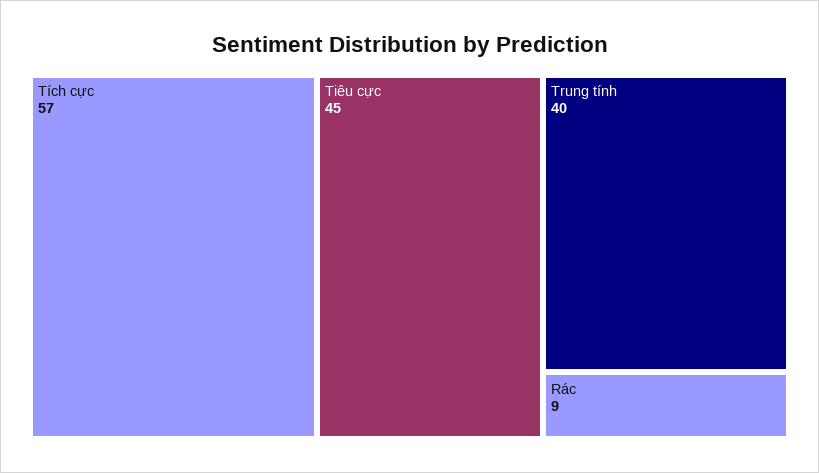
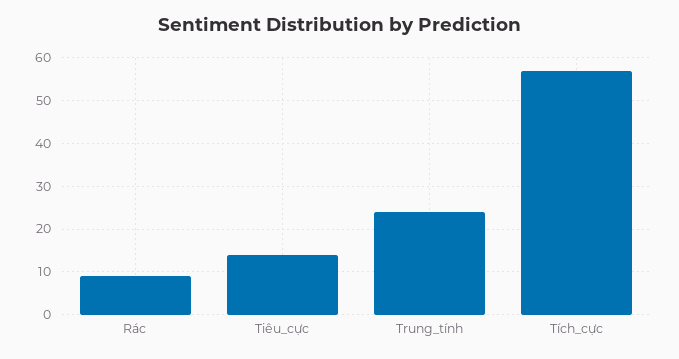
Tiêu cực: 45 -> 15
Trung tính: 40 -> 25

